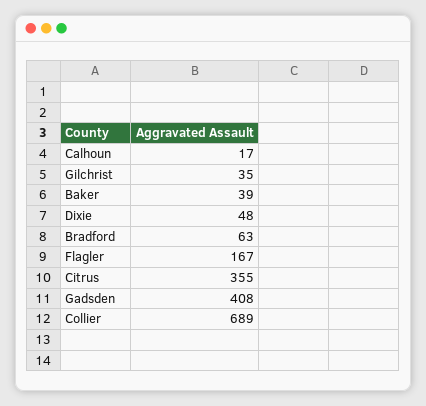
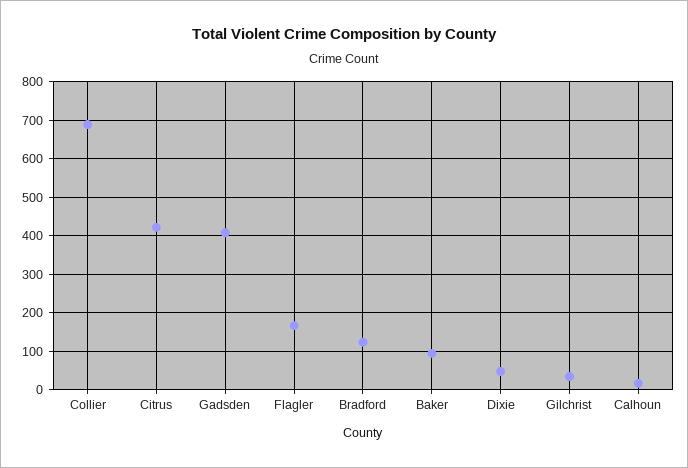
Baker: 39 -> 100
Bradford: 63 -> 120
Citrus: 355 -> 420

